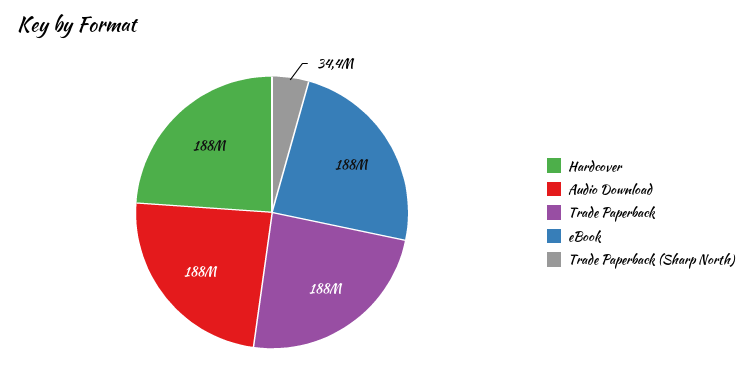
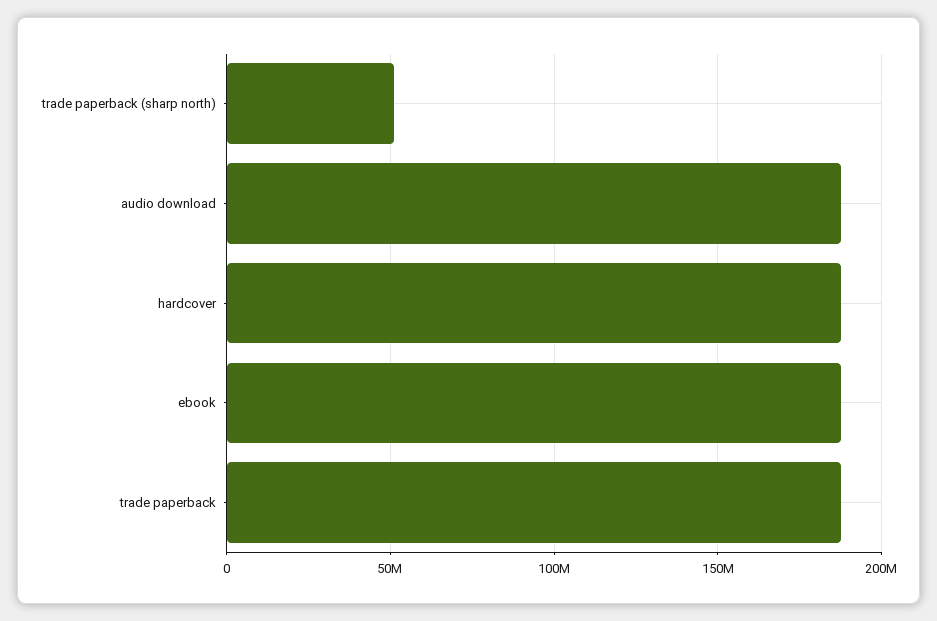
Trade Paperback (Sharp North): 34400000 -> 50000000

